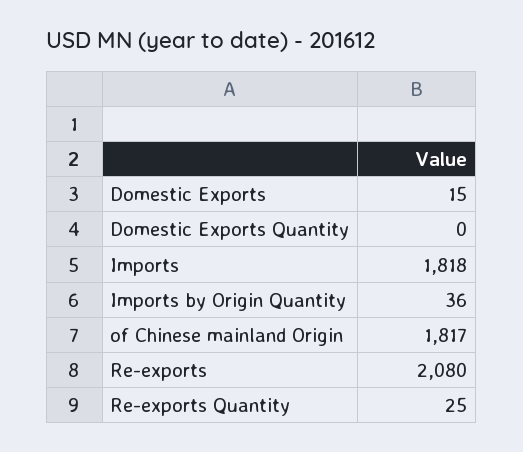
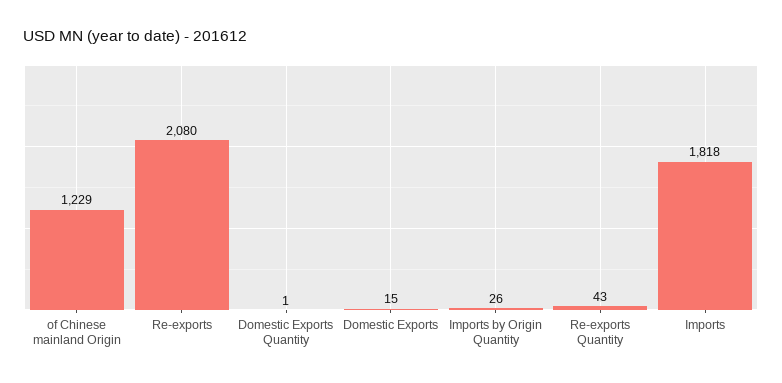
Domestic Exports Quantity: 0 -> 1
Imports by Origin Quantity: 36 -> 26
of Chinese mainland Origin: 1817 -> 1229
Re-exports Quantity: 25 -> 43

